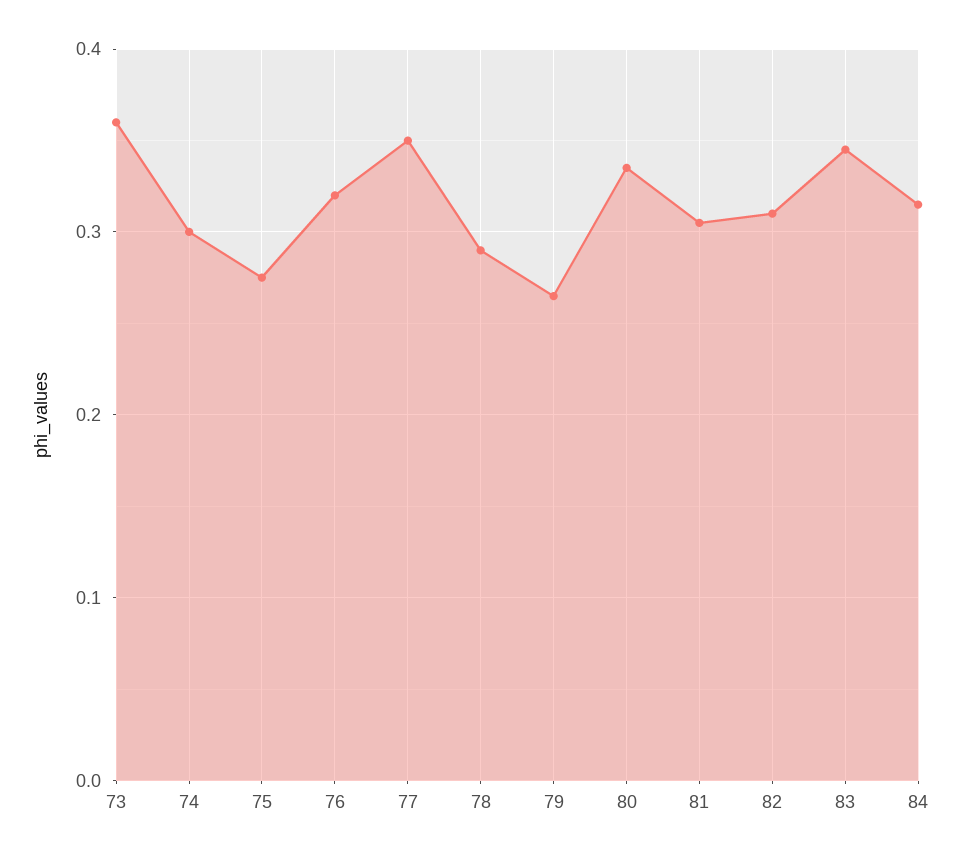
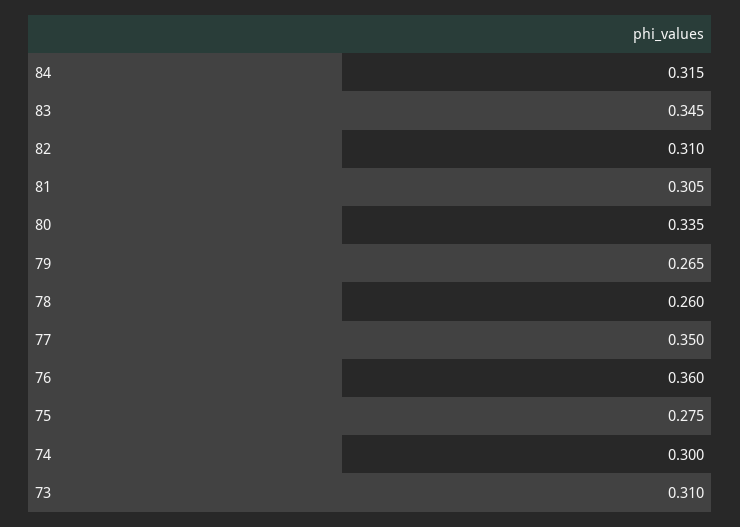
73: 0.36 -> 0.31
76: 0.32 -> 0.36
78: 0.29 -> 0.26

